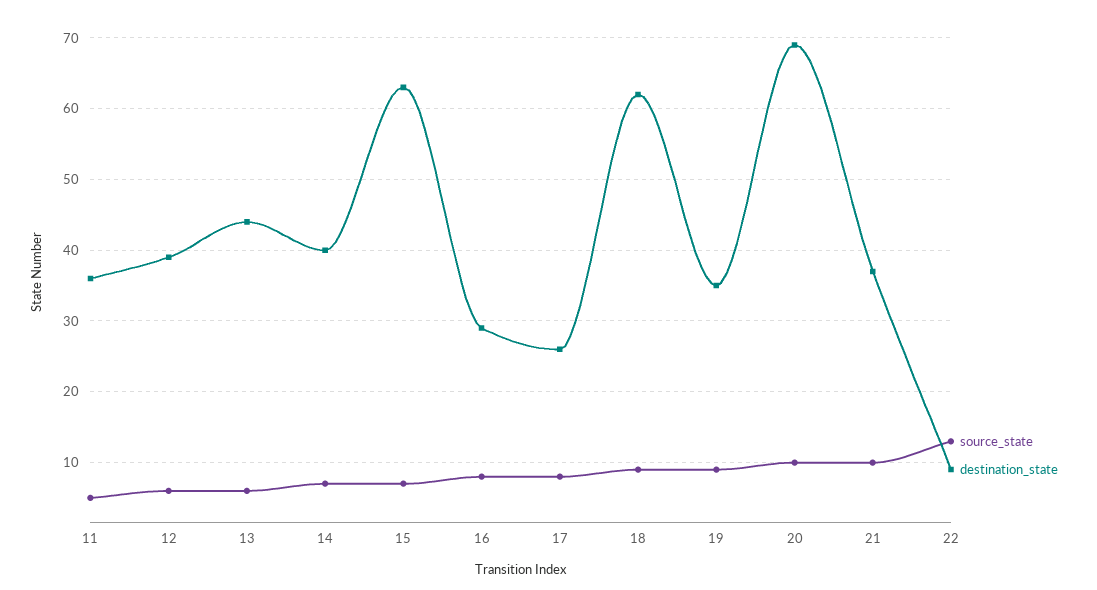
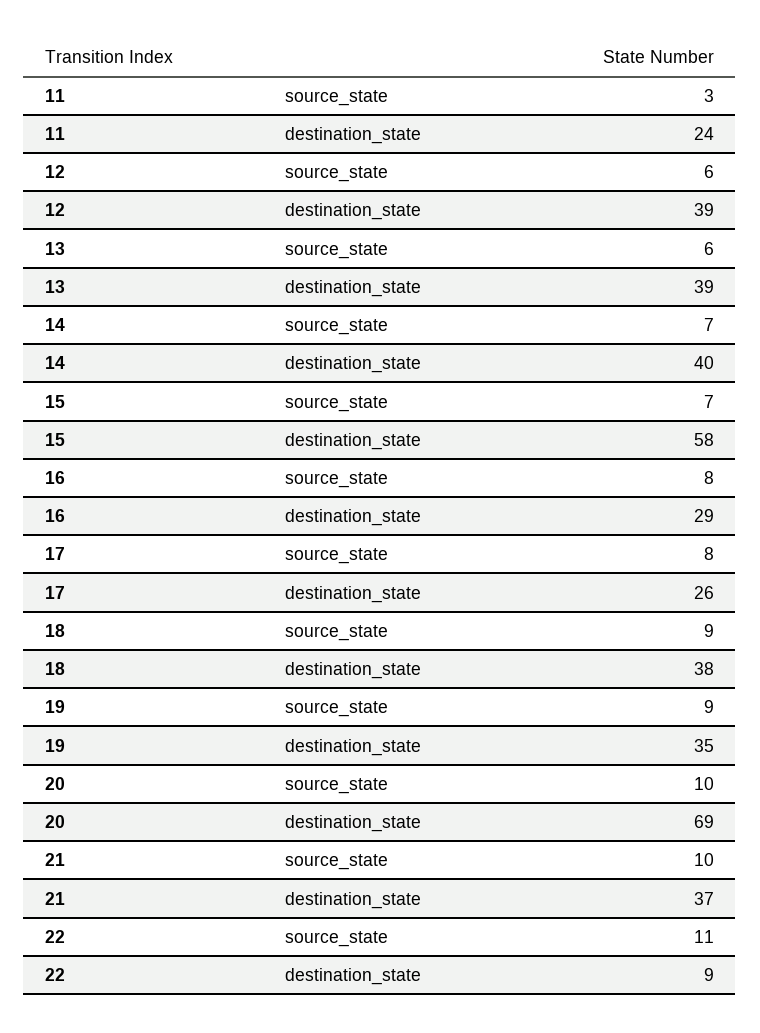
source_state, 11: 5 -> 3
destination_state, 11: 36 -> 24
destination_state, 13: 44 -> 39
destination_state, 15: 63 -> 58
destination_state, 18: 62 -> 38
source_state, 22: 13 -> 11

